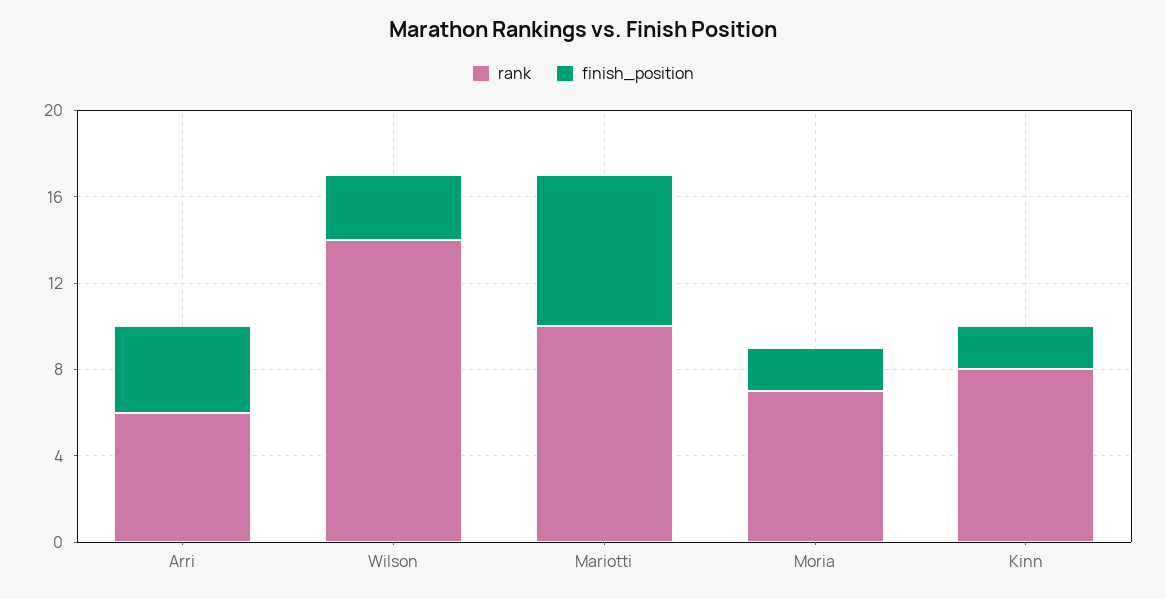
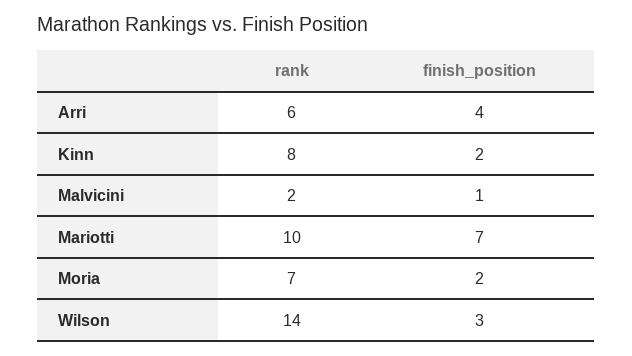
rank, Malvicini: none -> 2
finish_position, Malvicini: none -> 1

